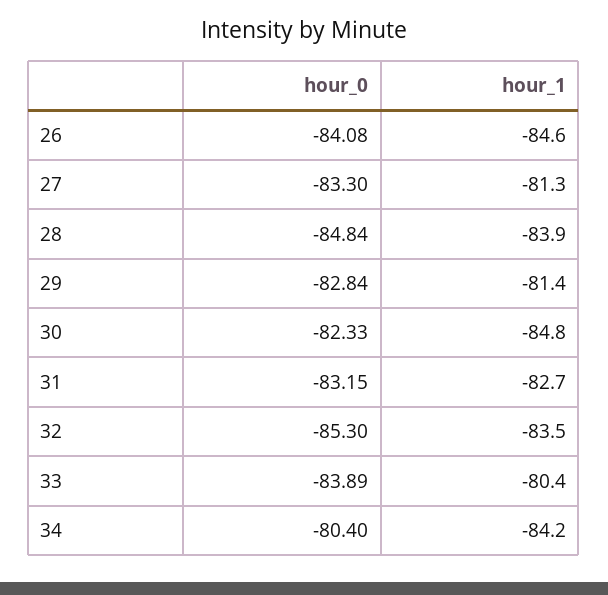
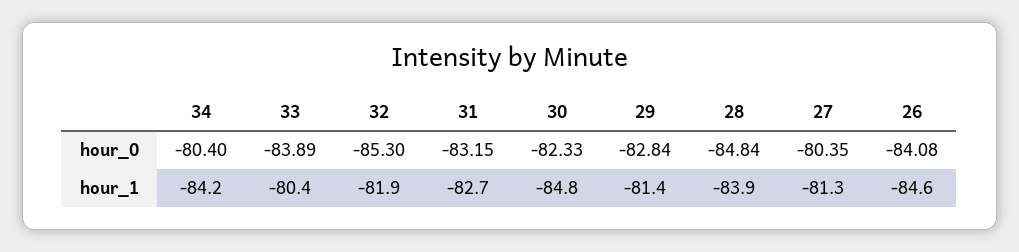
hour_0, 27: -83.3 -> -80.35
hour_1, 32: -83.5 -> -81.9

